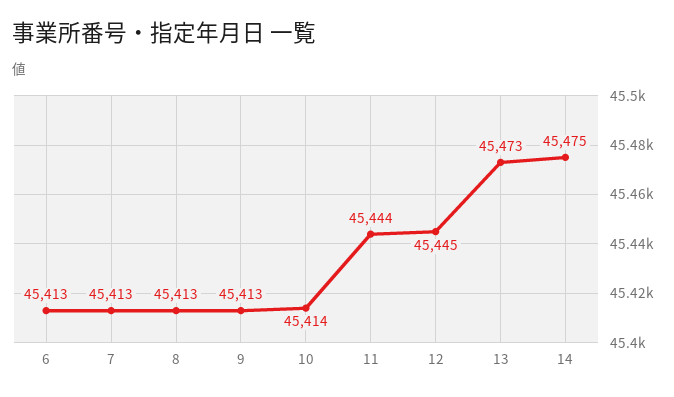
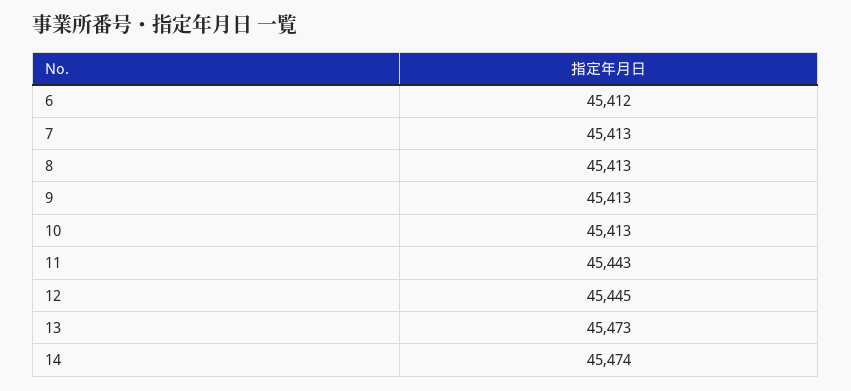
6: 45413 -> 45412
10: 45414 -> 45413
11: 45444 -> 45443
14: 45475 -> 45474

